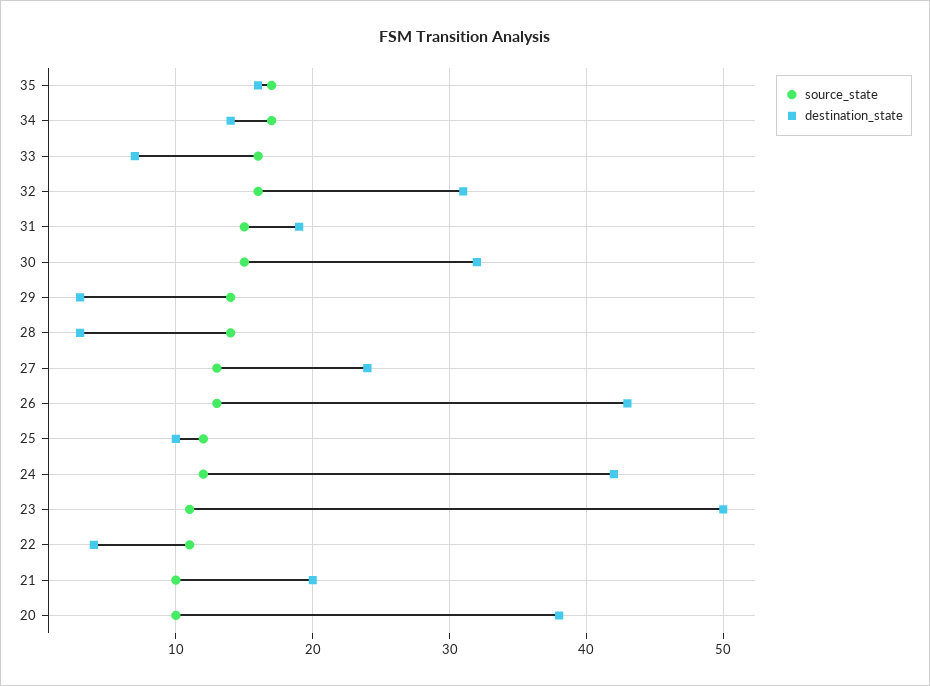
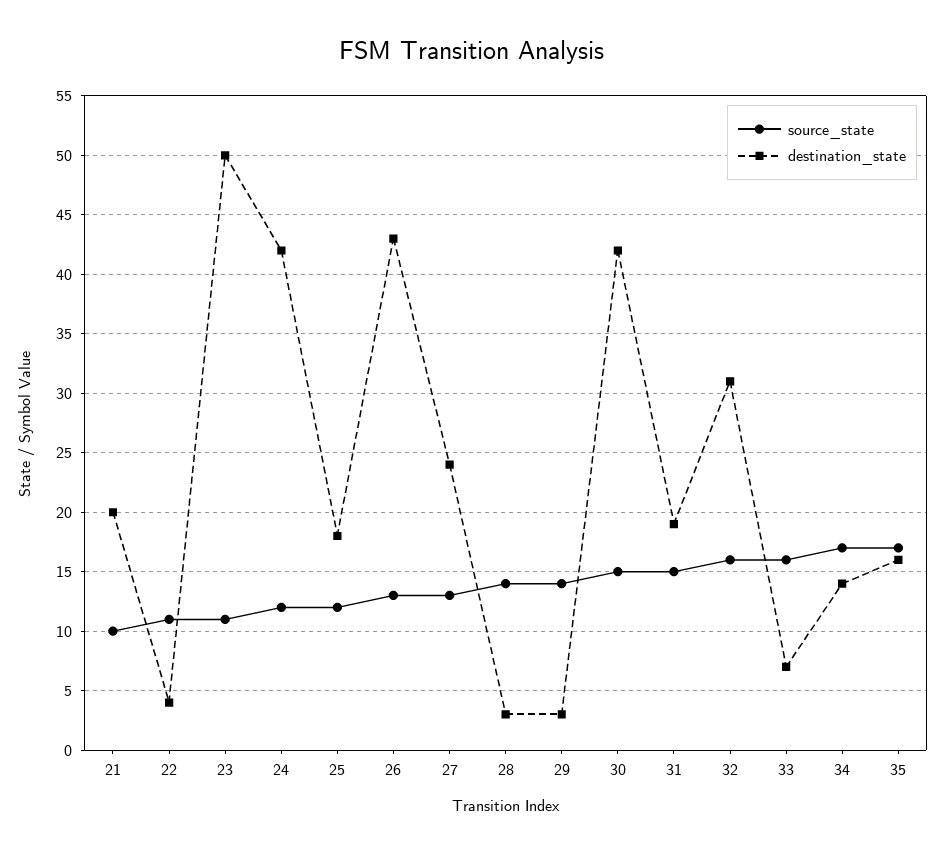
destination_state, 30: 32 -> 42
destination_state, 25: 10 -> 18
source_state, 20: 10 -> none
destination_state, 20: 38 -> none

